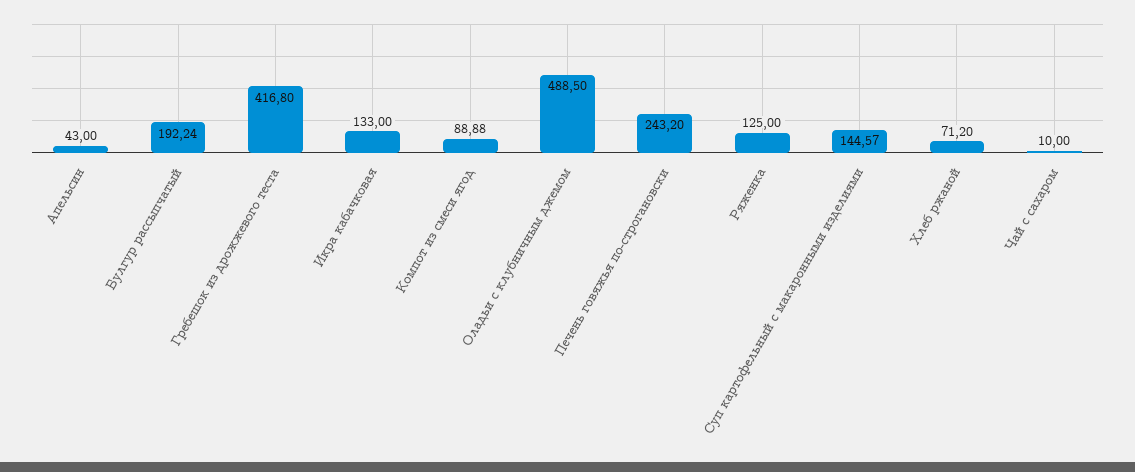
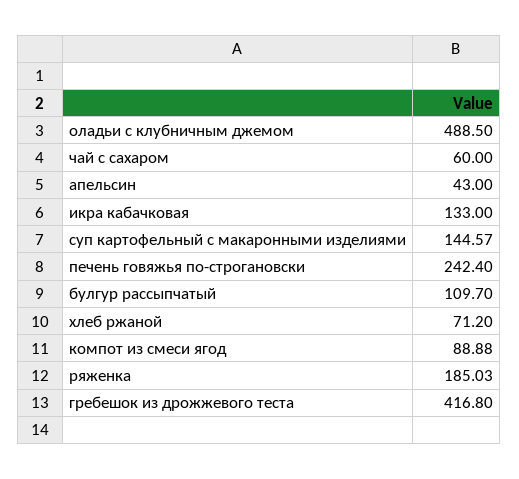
Булгур рассыпчатый: 192.24 -> 109.7
Печень говяжья по-строгановски: 243.2 -> 242.4
Ряженка: 125 -> 185.03
Чай с сахаром: 10 -> 60

